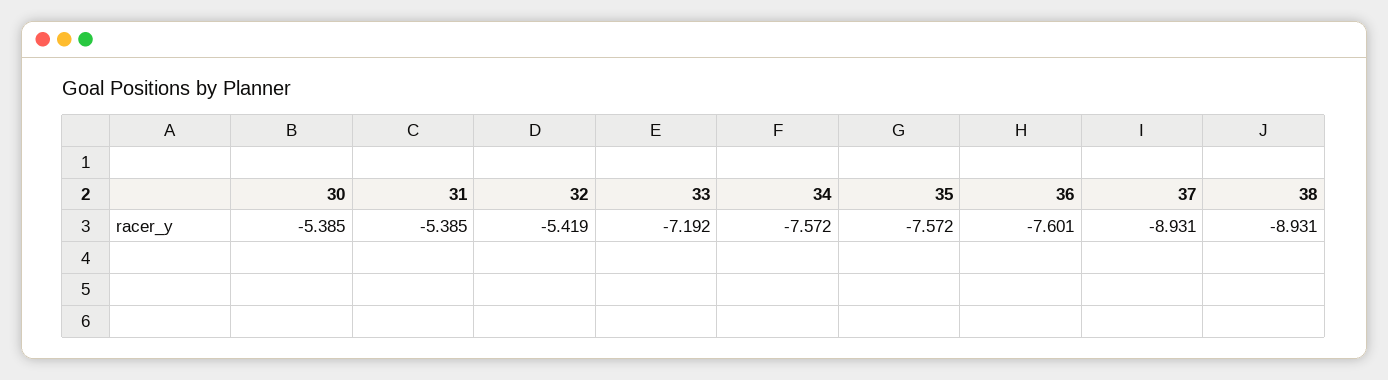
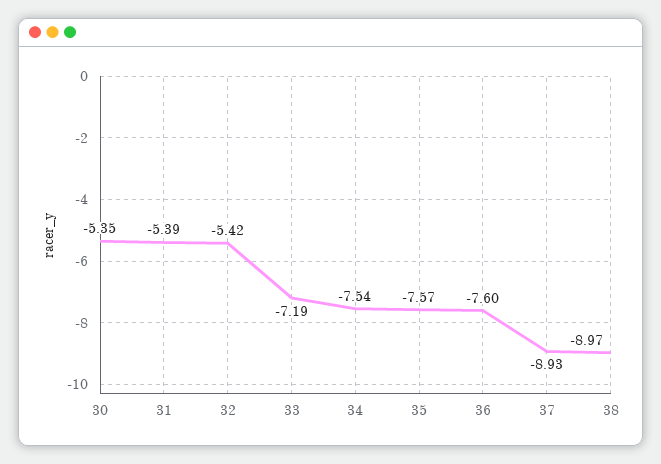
30: -5.385 -> -5.35
34: -7.572 -> -7.54
38: -8.931 -> -8.97

